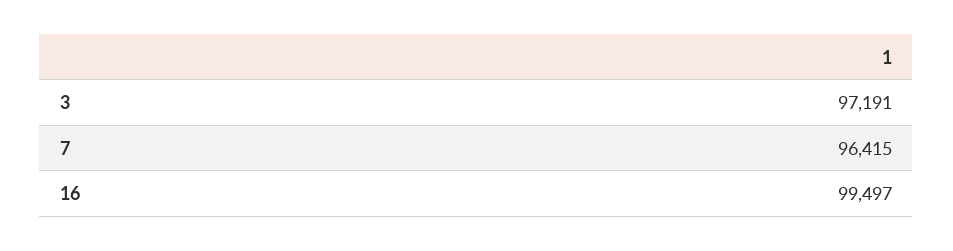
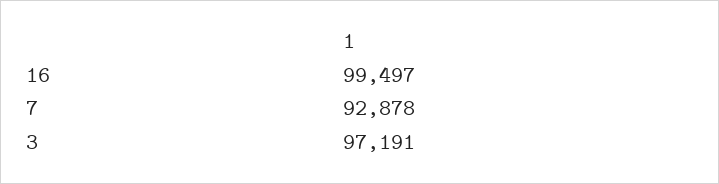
7: 96415 -> 92878

